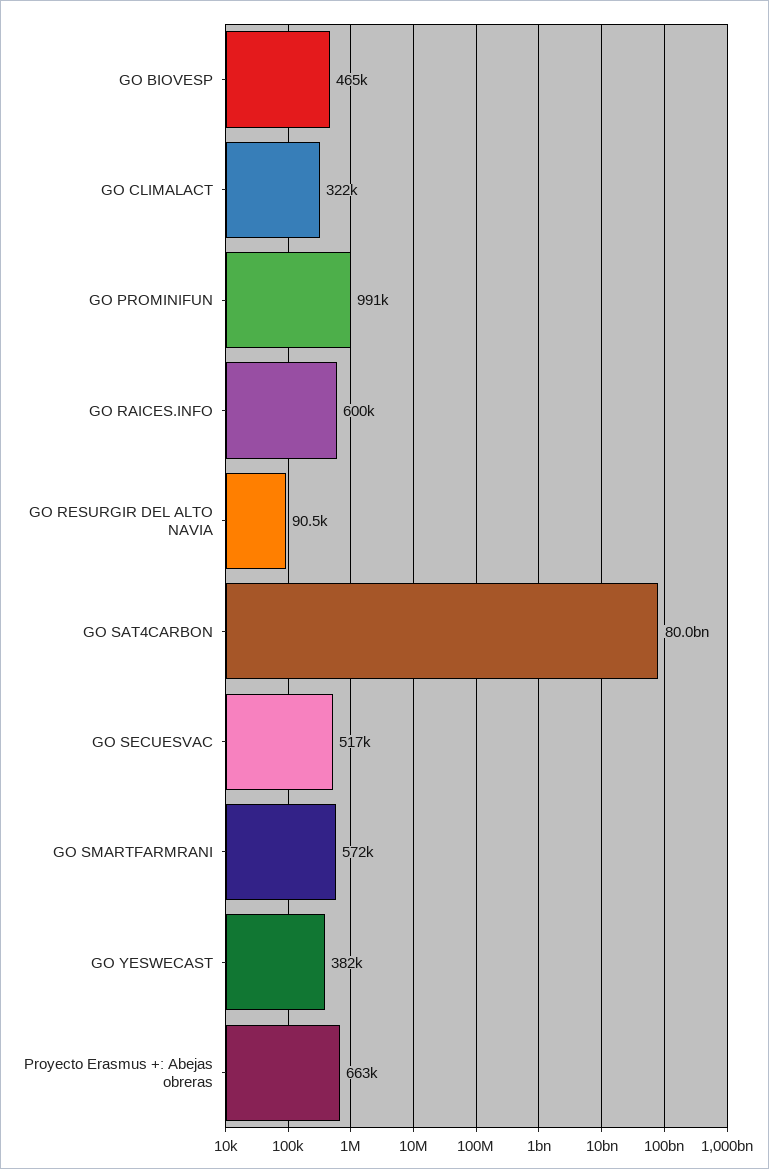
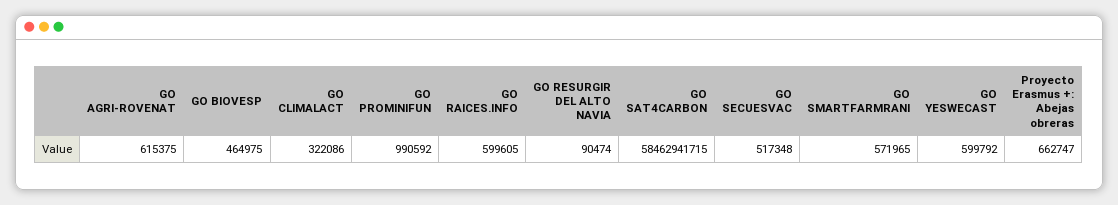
GO SAT4CARBON: 80000000000 -> 58462941715
GO YESWECAST: 382000 -> 599792
GO AGRI-ROVENAT: none -> 615375

